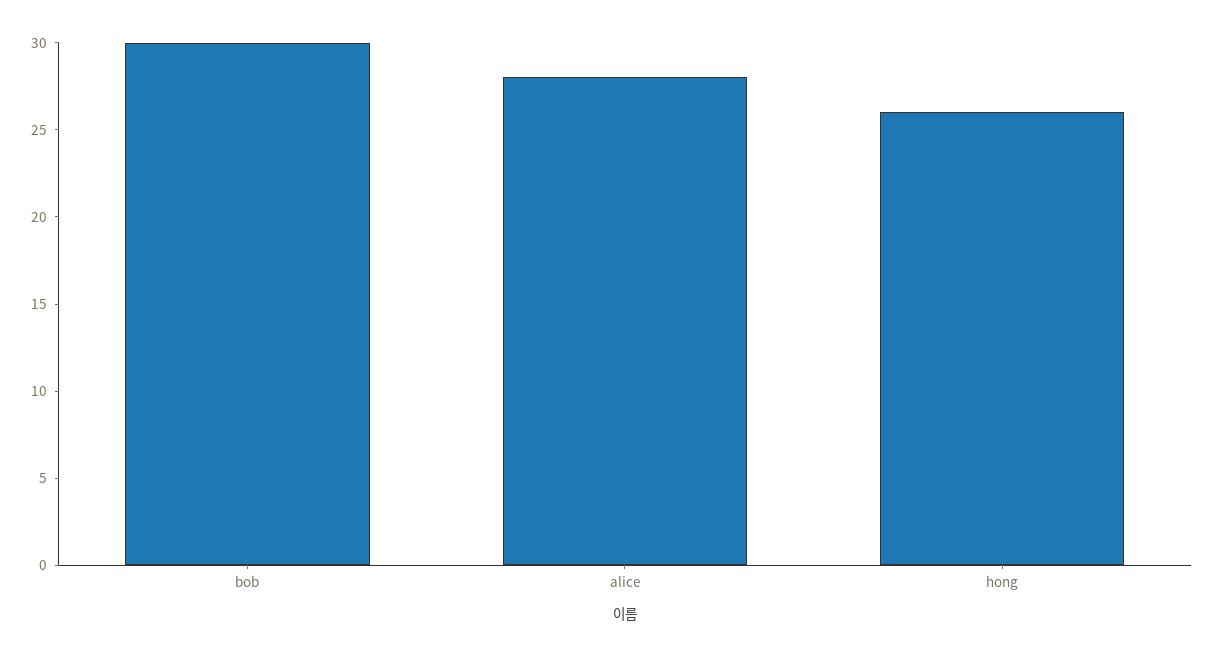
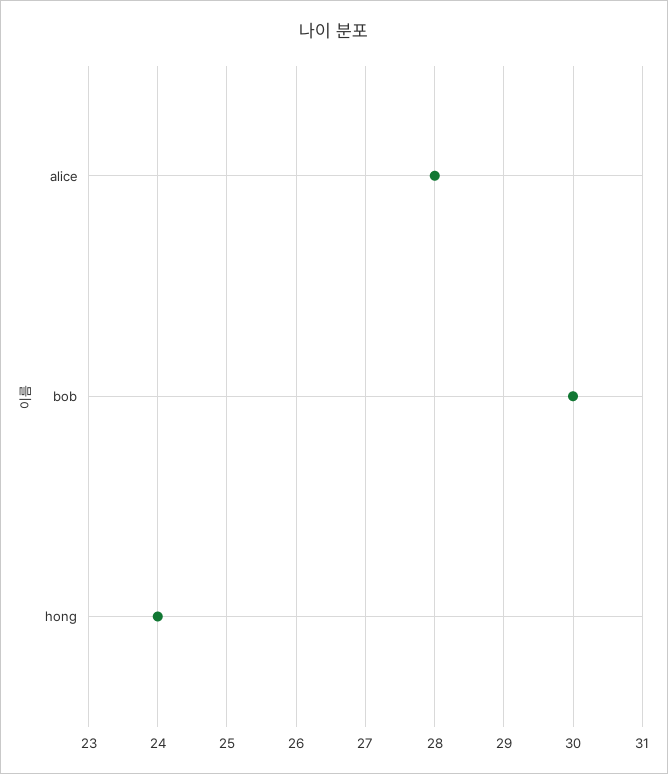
hong: 26 -> 24

